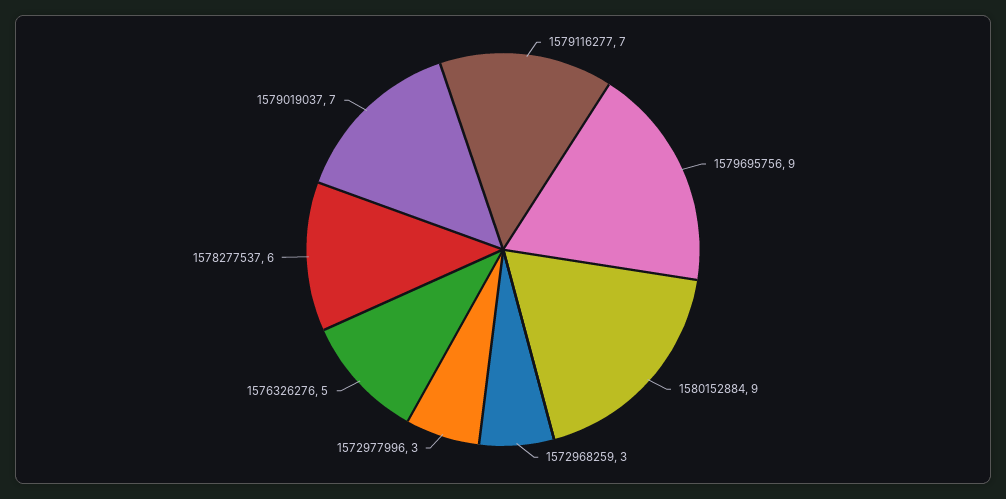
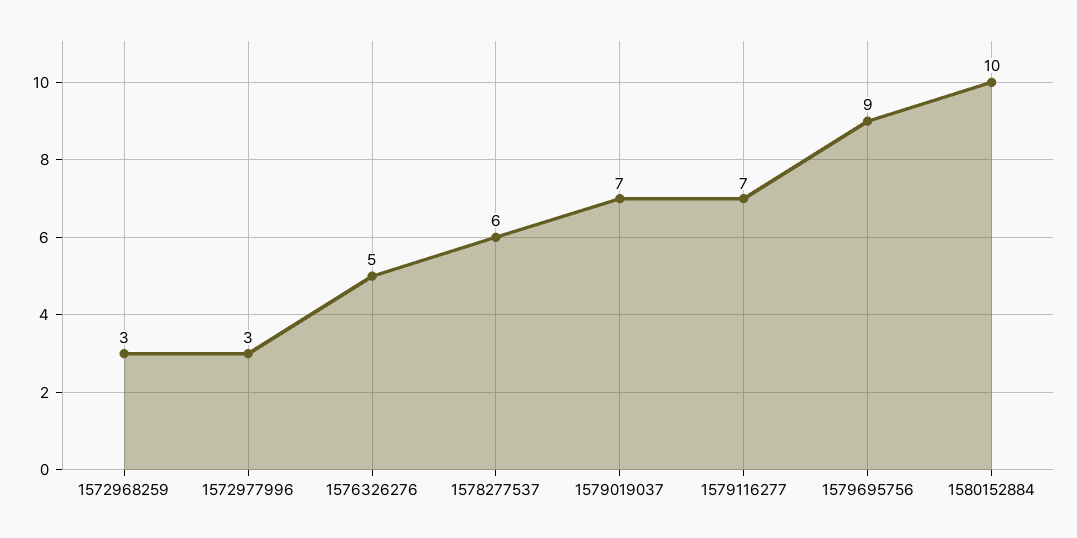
1580152884: 9 -> 10

